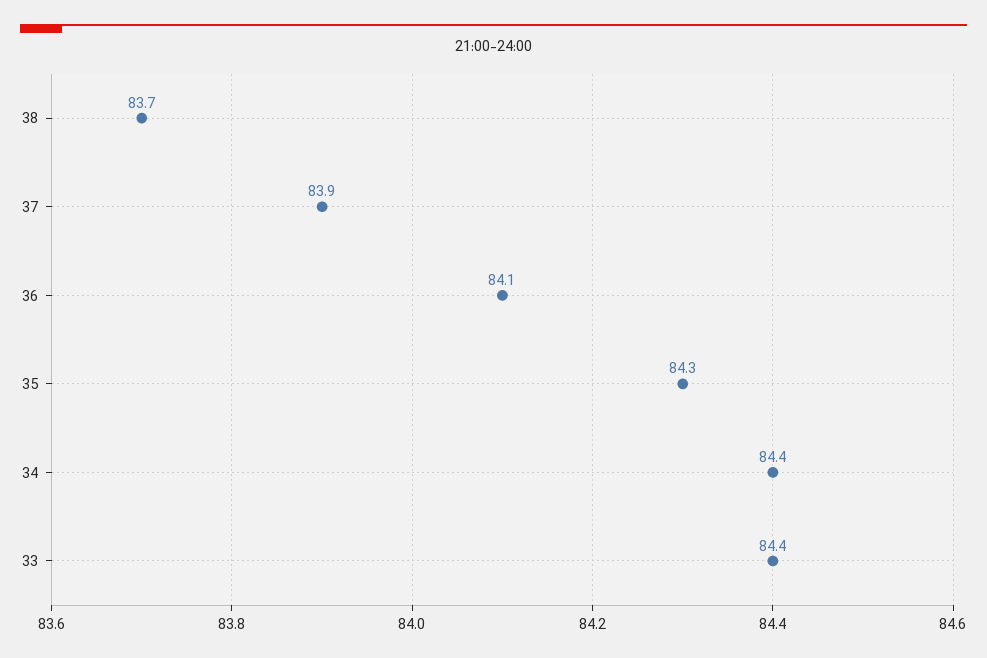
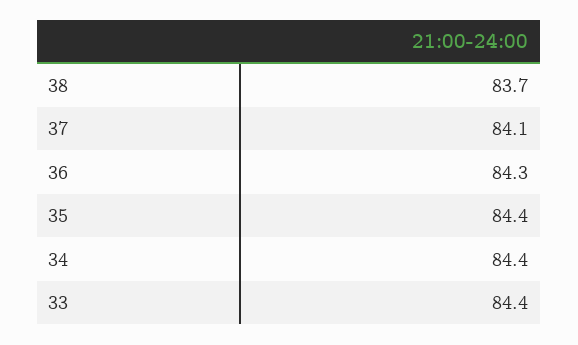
37: 83.9 -> 84.1
36: 84.1 -> 84.3
35: 84.3 -> 84.4

